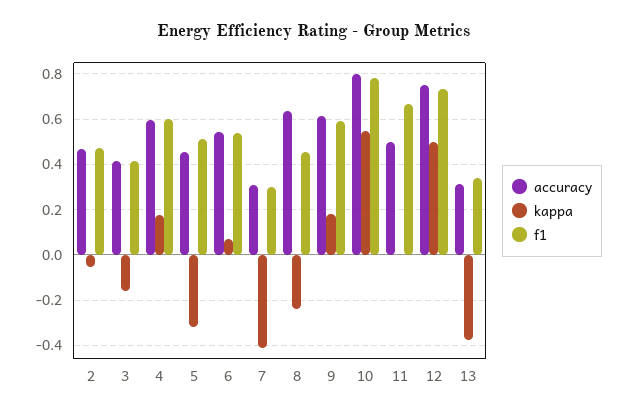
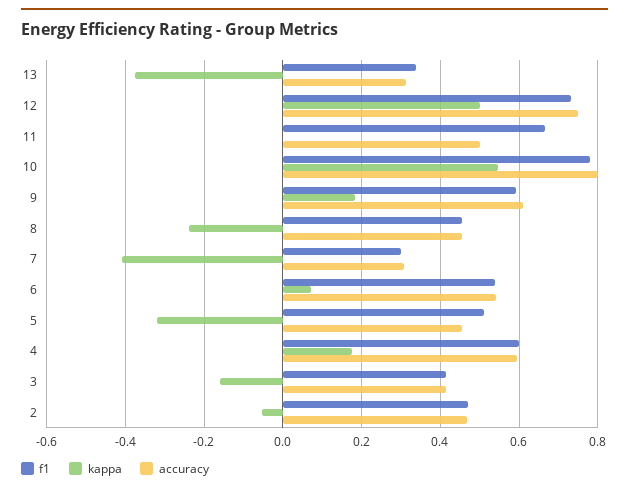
accuracy, 8: 0.65 -> 0.46

